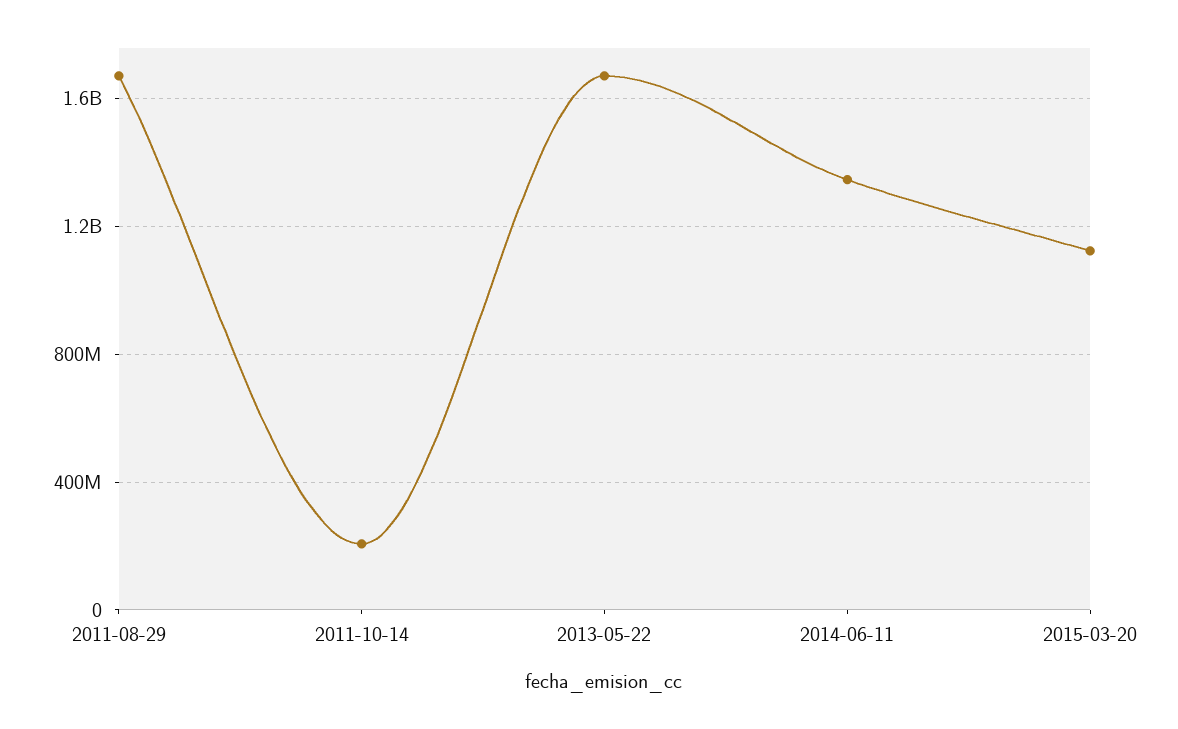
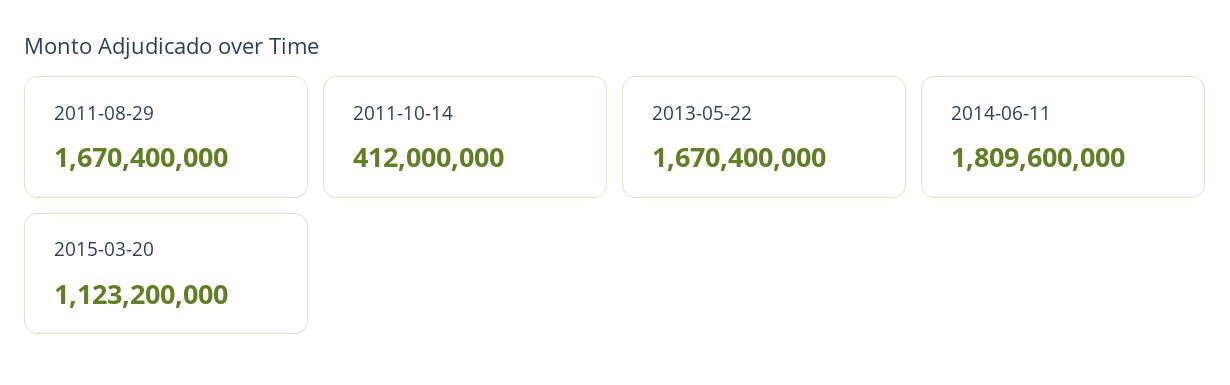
2011-10-14: 200000000 -> 412000000
2014-06-11: 1350000000 -> 1809600000

